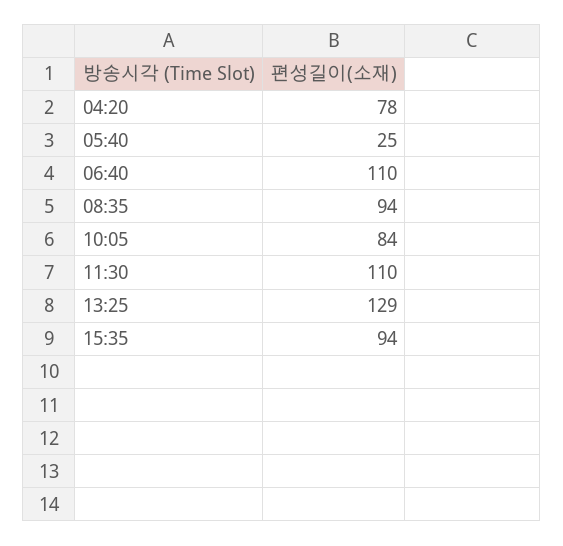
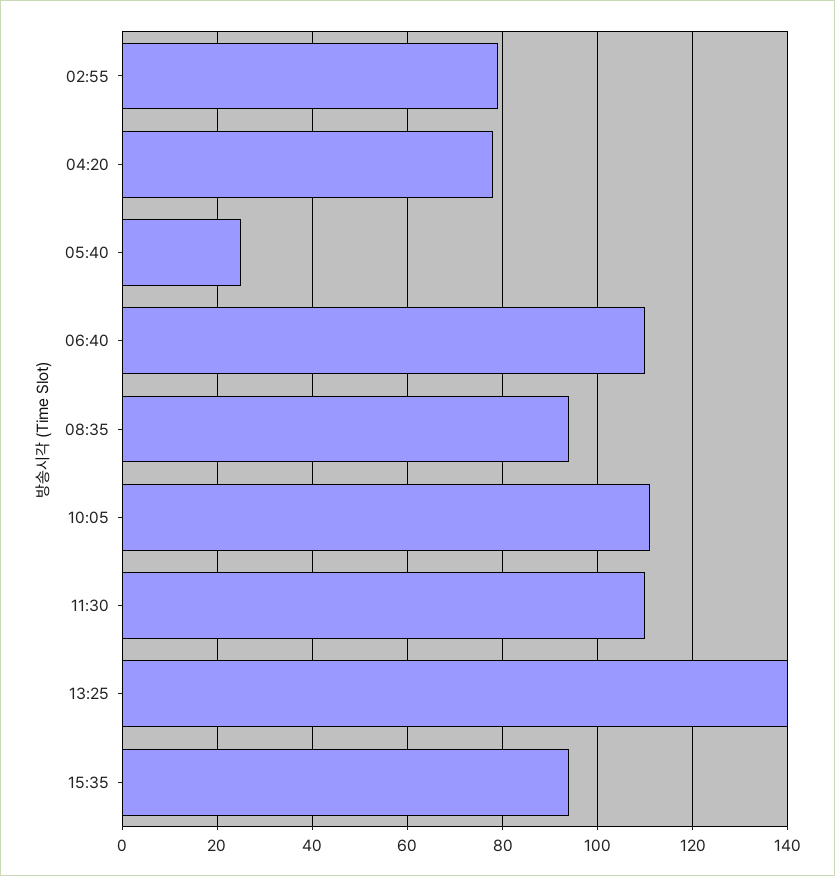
10:05: 84 -> 110
13:25: 129 -> 140
02:55: none -> 80

